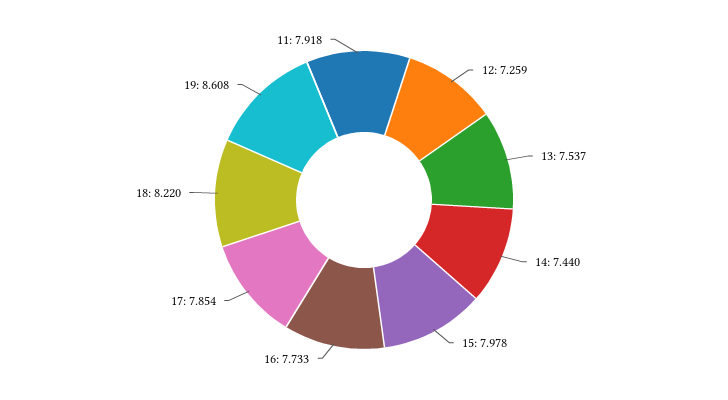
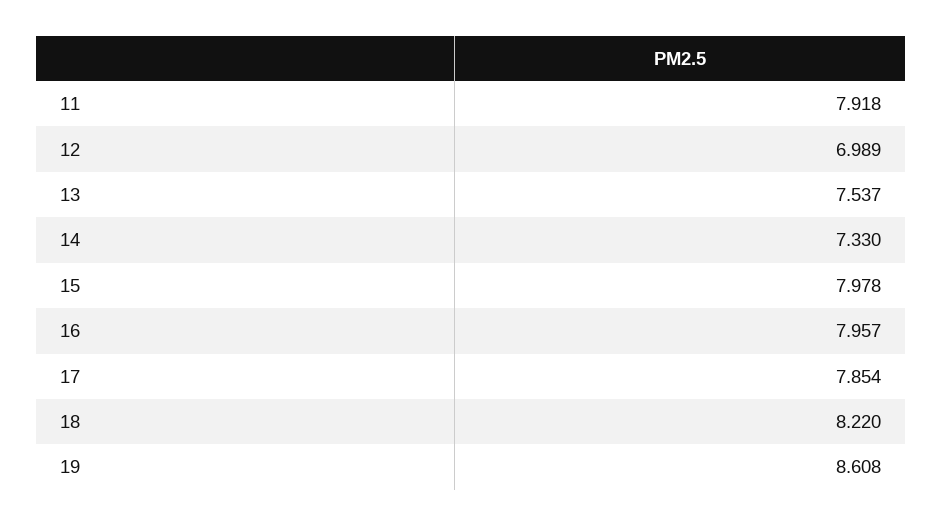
12: 7.259 -> 6.989
14: 7.44 -> 7.33
16: 7.733 -> 7.957

